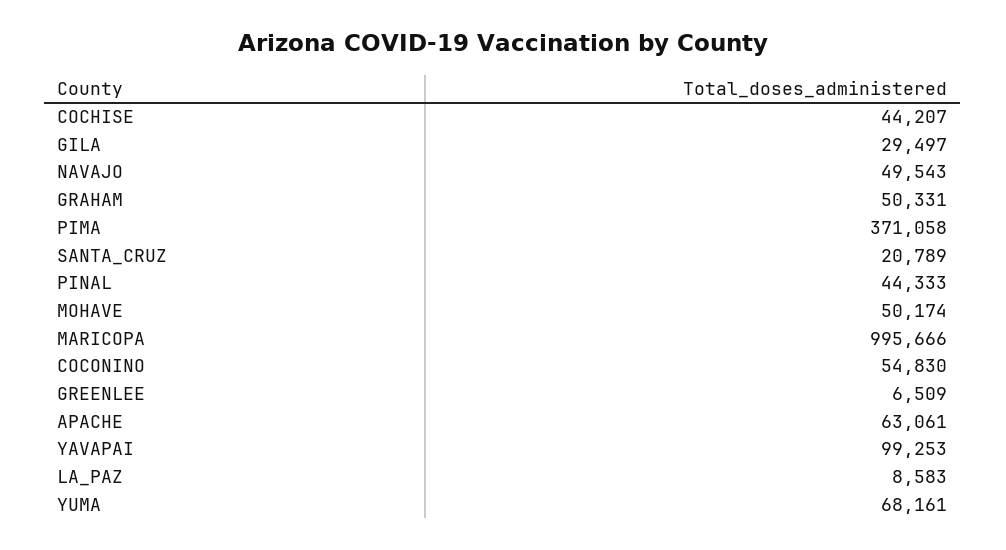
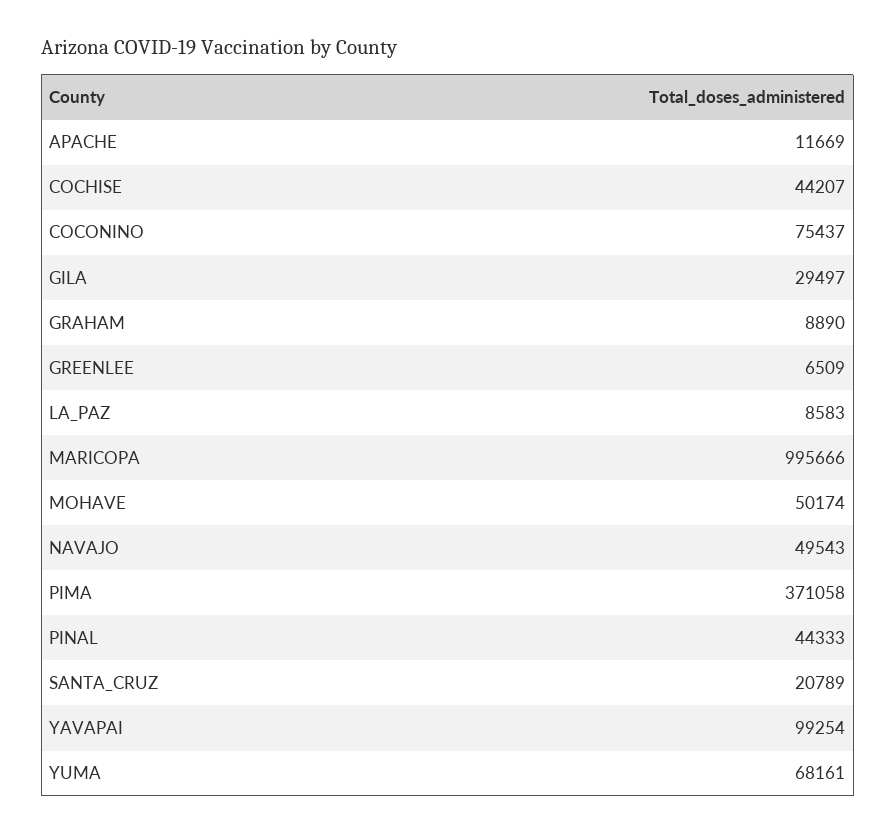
GRAHAM: 50331 -> 8890
COCONINO: 54830 -> 75437
APACHE: 63061 -> 11669
YAVAPAI: 99253 -> 99254

